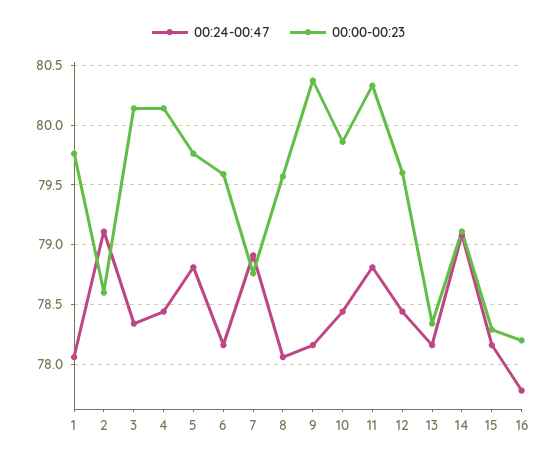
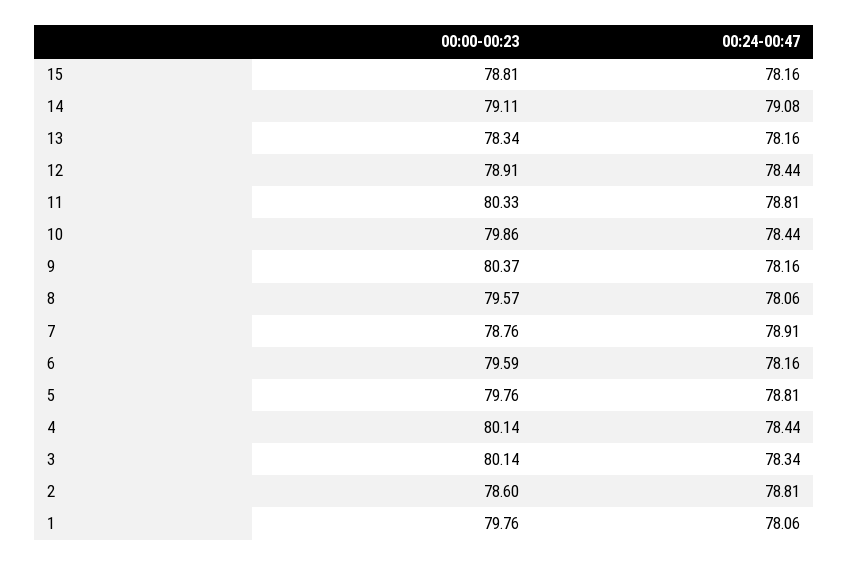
00:24-00:47, 2: 79.1 -> 78.81
00:00-00:23, 12: 79.6 -> 78.91
00:00-00:23, 15: 78.3 -> 78.81
00:24-00:47, 16: 77.8 -> none
00:00-00:23, 16: 78.2 -> none

